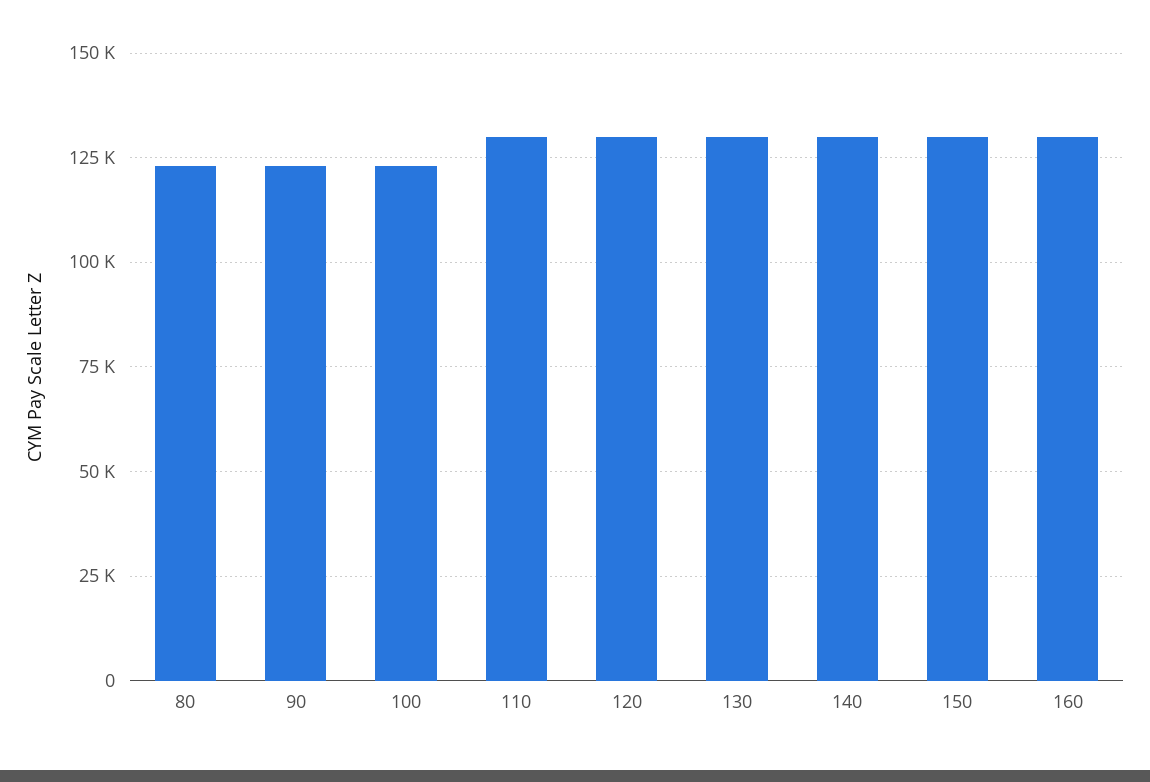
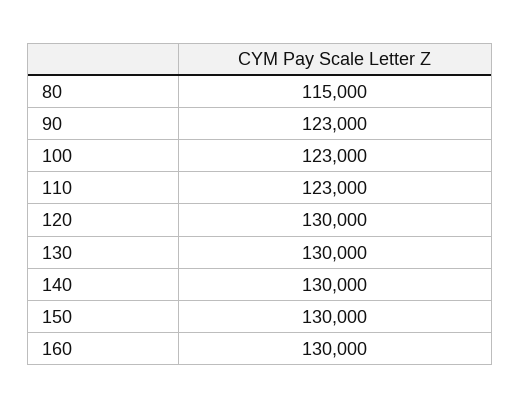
80: 122500 -> 115000
110: 130000 -> 123000

